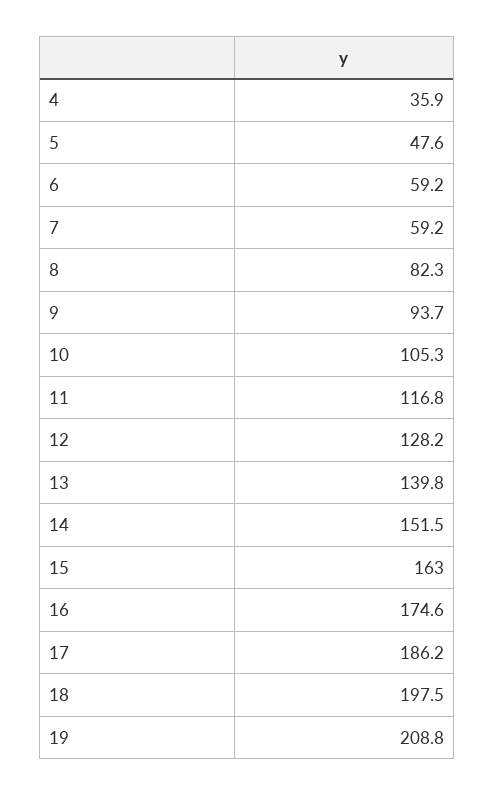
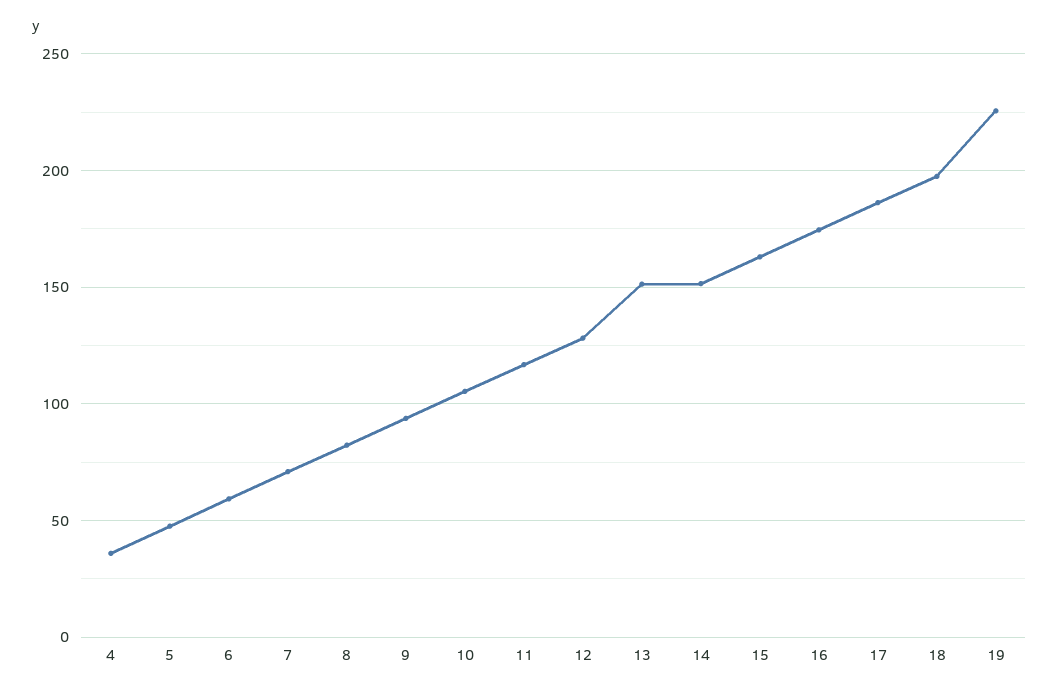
7: 59.2 -> 70
13: 139.8 -> 150
19: 208.8 -> 225

